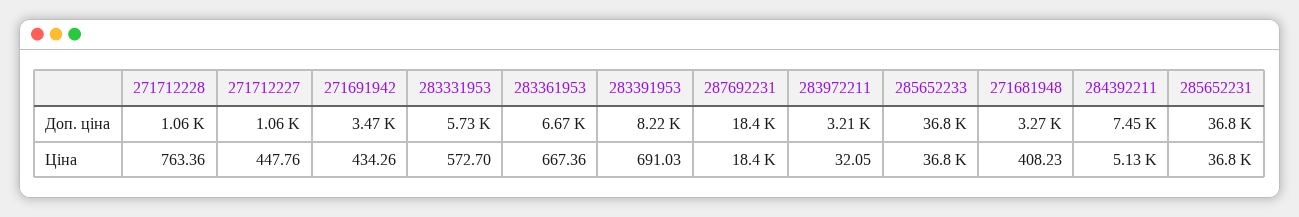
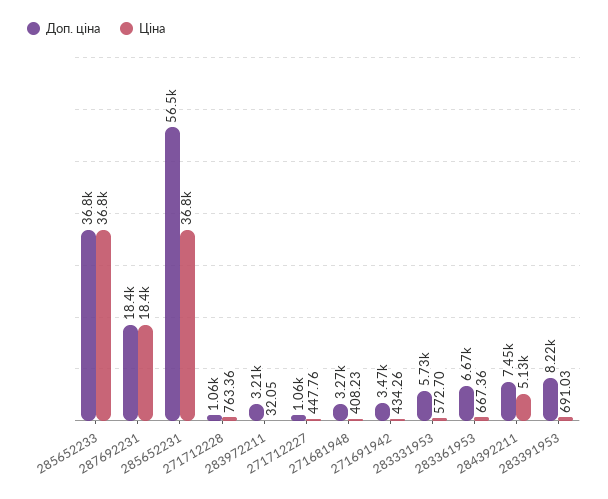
Доп. ціна, 285652231: 36800 -> 56500

